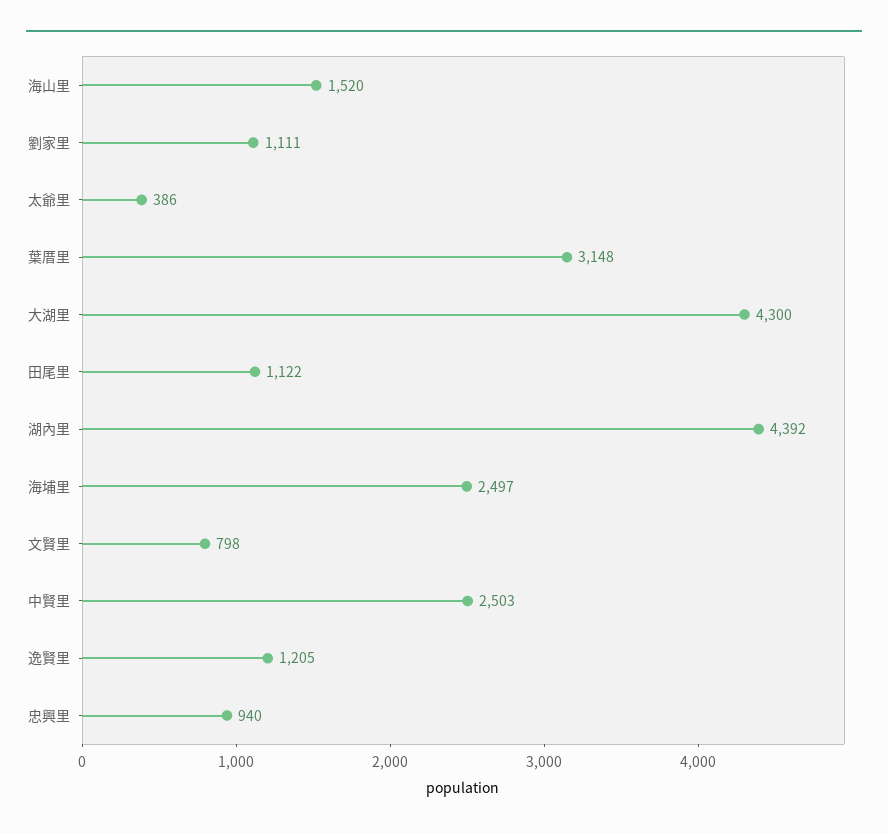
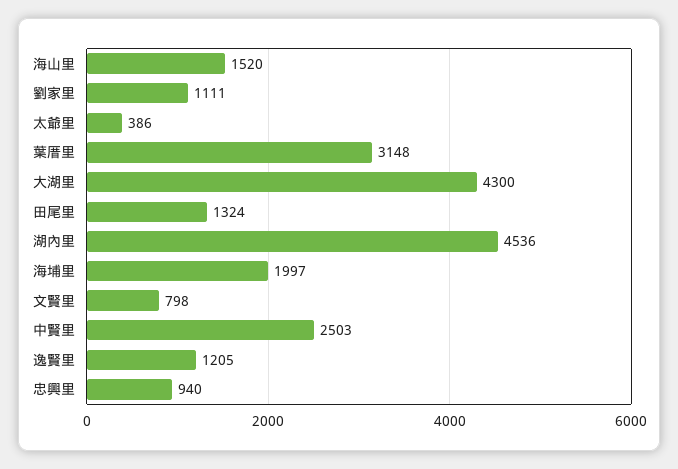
田尾里: 1122 -> 1324
湖內里: 4392 -> 4536
海埔里: 2497 -> 1997

